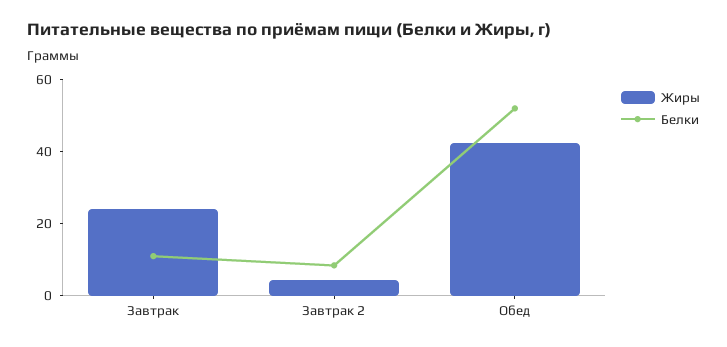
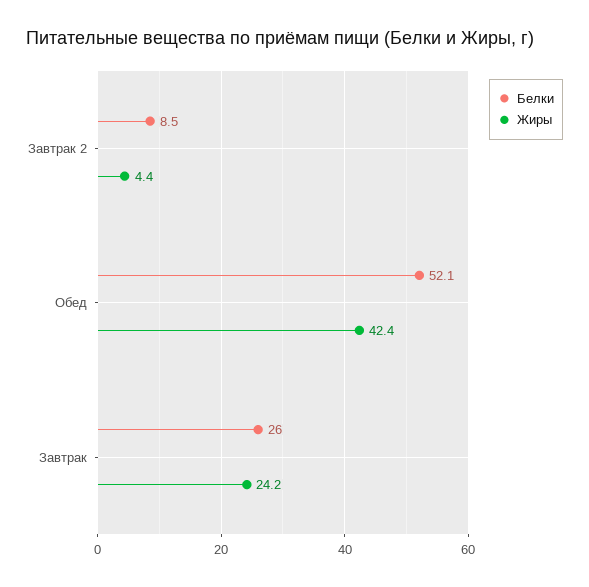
Белки, Завтрак: 10 -> 26

